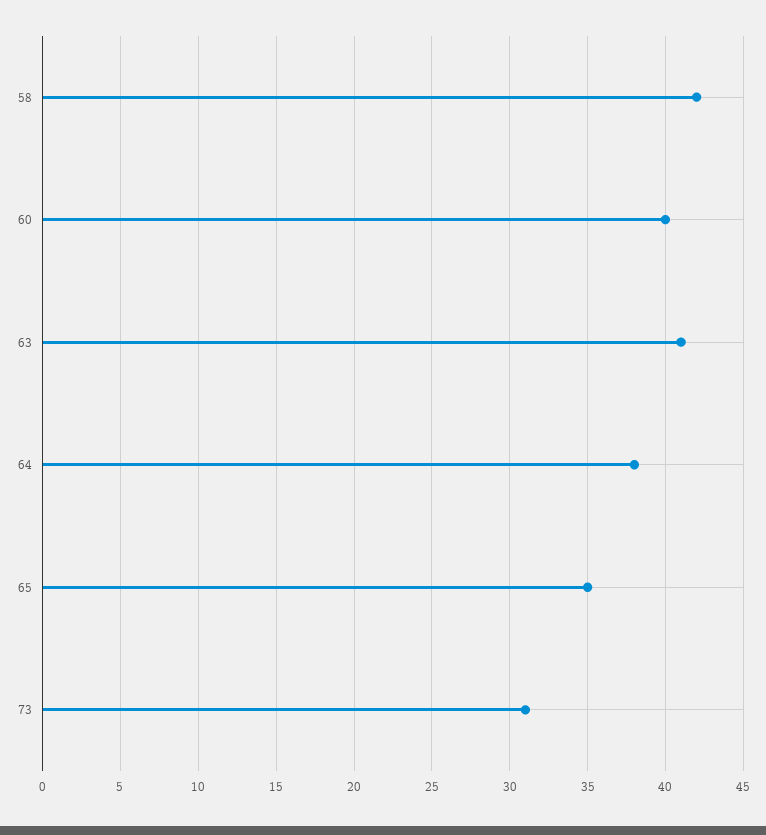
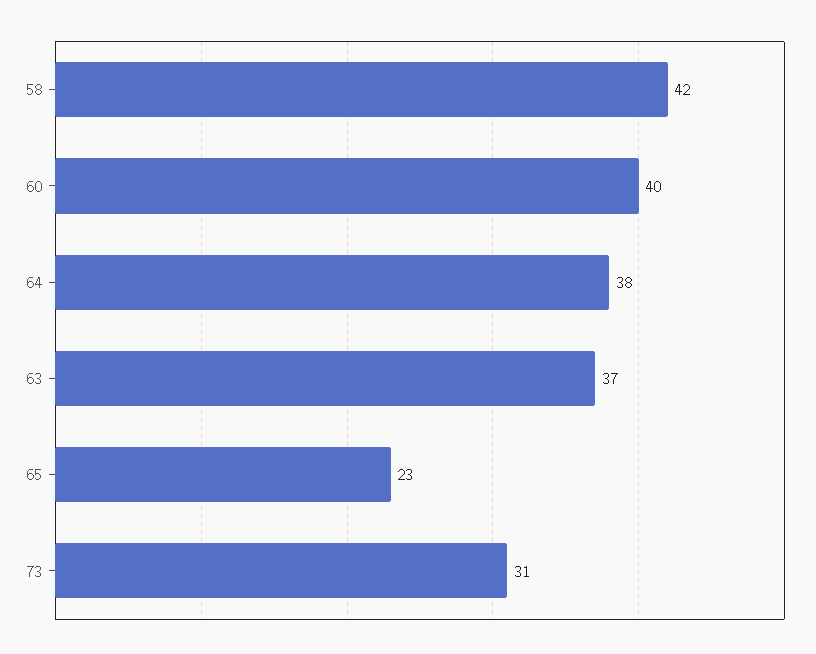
63: 41 -> 37
65: 35 -> 23

